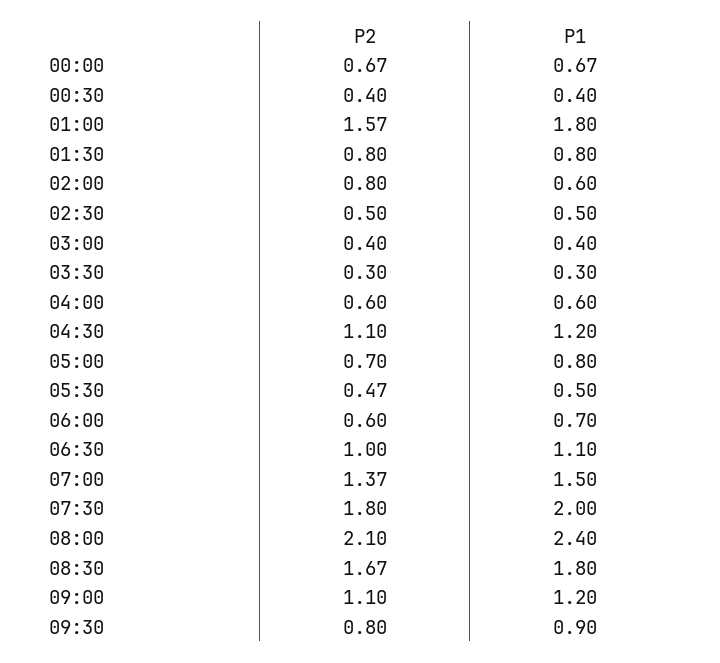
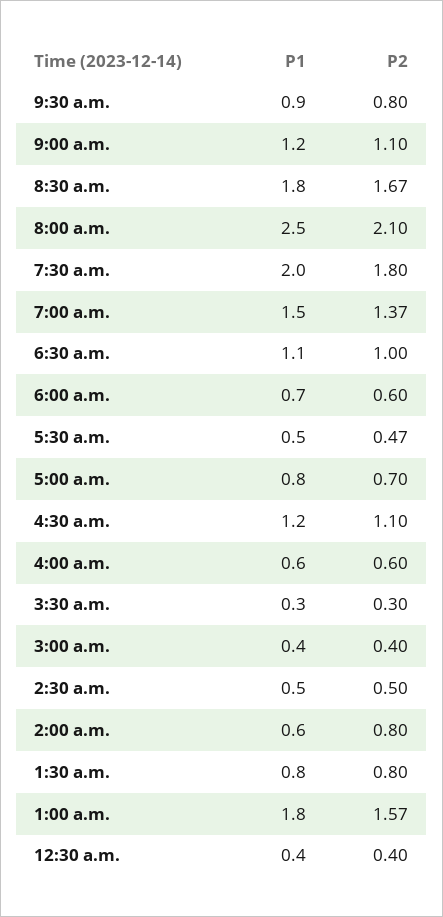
P2, 00:00: 0.67 -> none
P1, 00:00: 0.67 -> none
P1, 08:00: 2.4 -> 2.5

